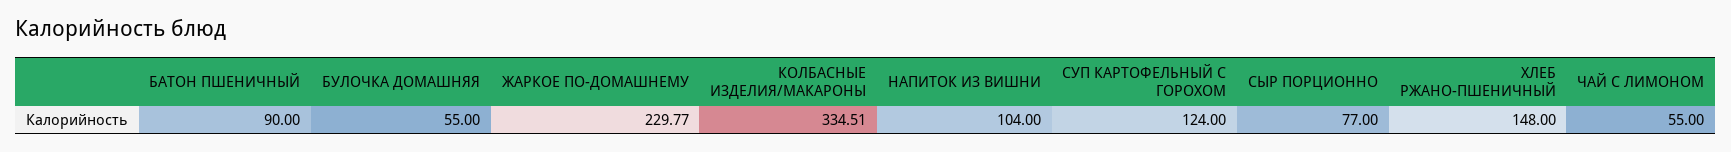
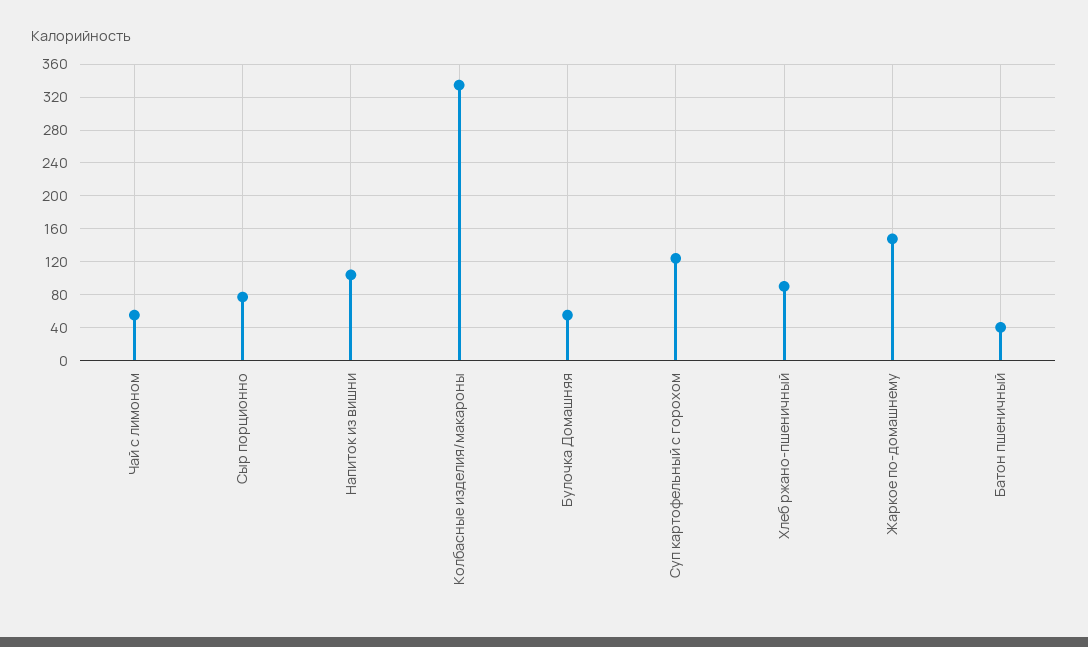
БАТОН ПШЕНИЧНЫЙ: 90 -> 40
ЖАРКОЕ ПО-ДОМАШНЕМУ: 229.77 -> 150
ХЛЕБ РЖАНО-ПШЕНИЧНЫЙ: 148 -> 90

